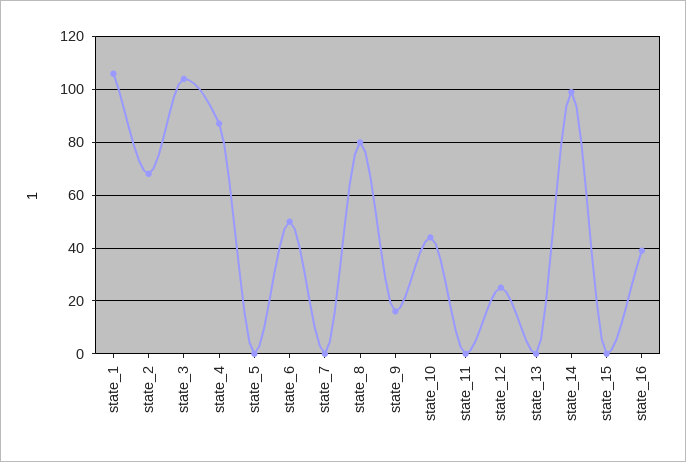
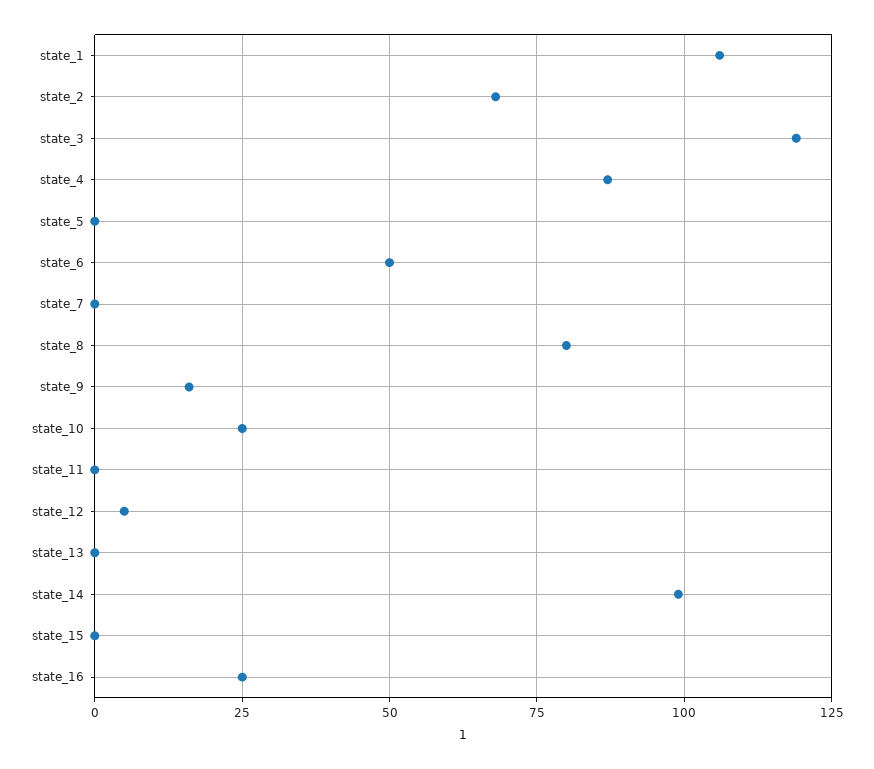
state_3: 105 -> 120
state_10: 45 -> 25
state_12: 25 -> 5
state_16: 40 -> 25

